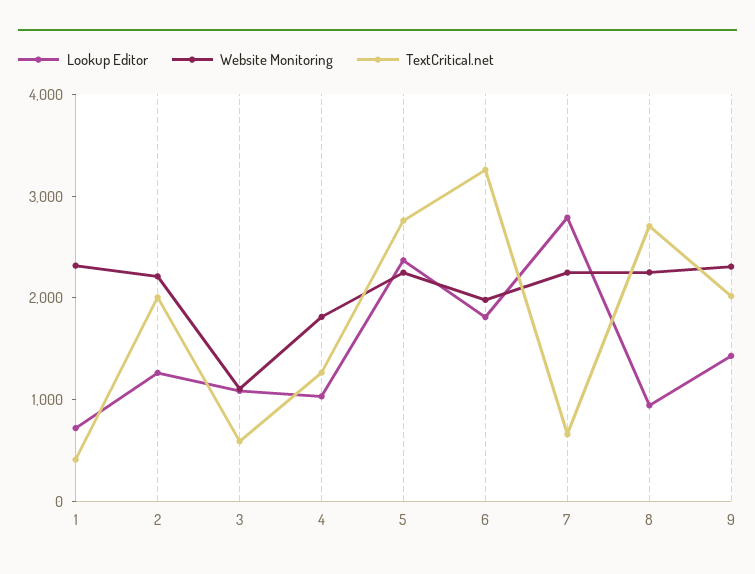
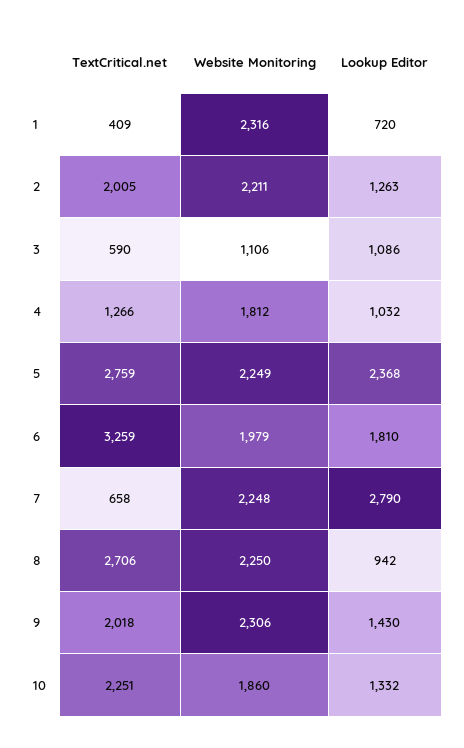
TextCritical.net, 10: none -> 2251
Website Monitoring, 10: none -> 1860
Lookup Editor, 10: none -> 1332

